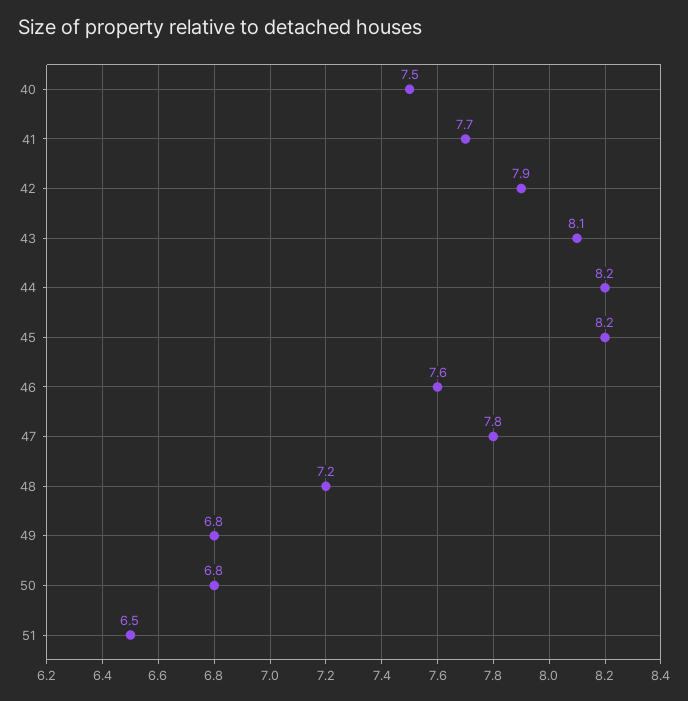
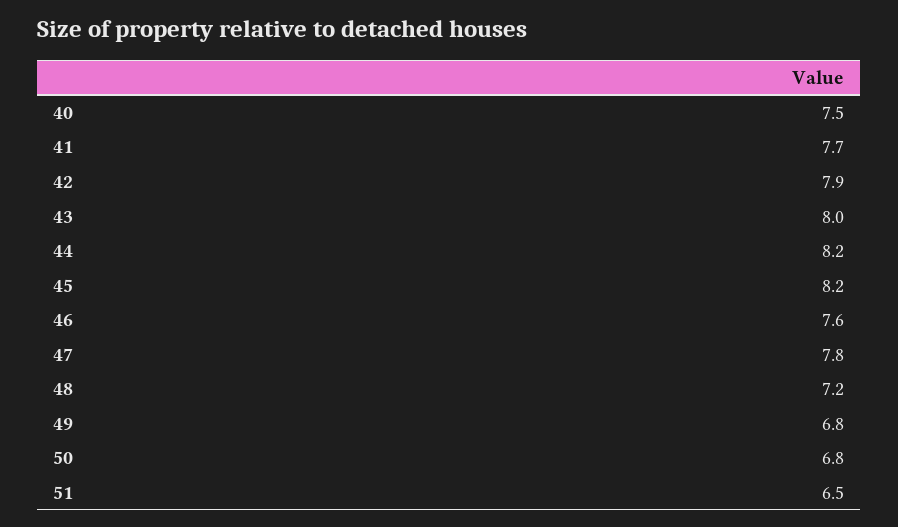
43: 8.1 -> 8

